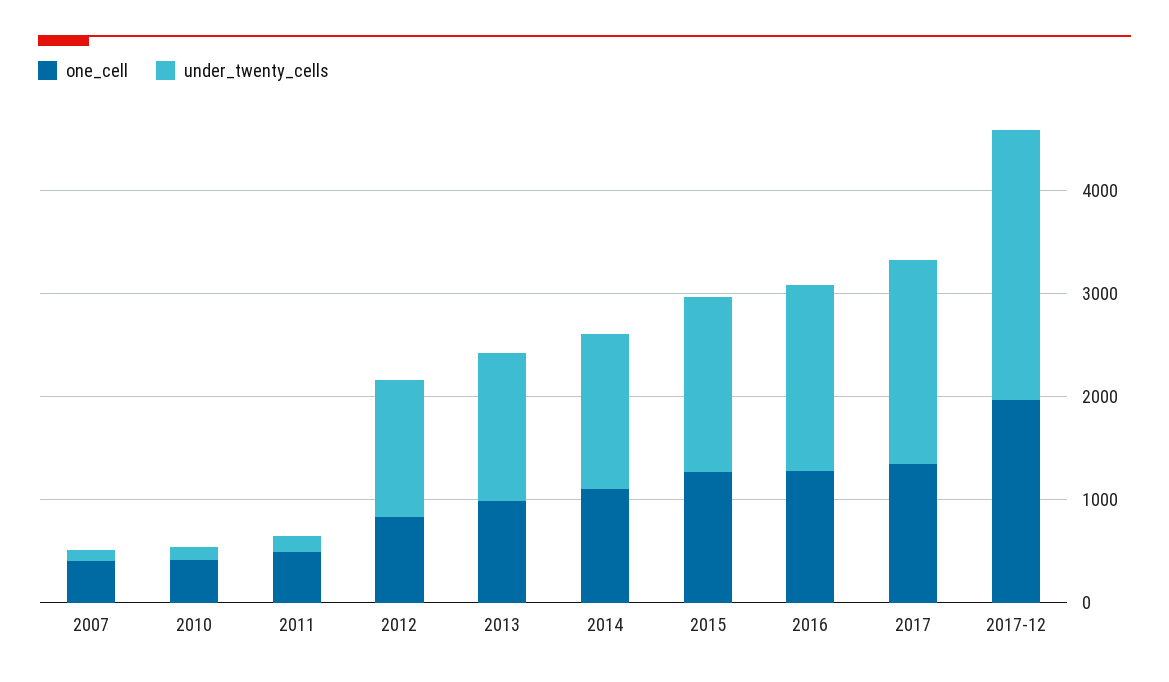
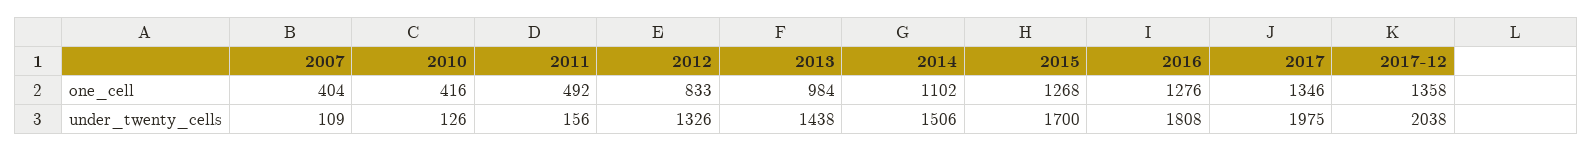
one_cell, 2017-12: 2000 -> 1358
under_twenty_cells, 2017-12: 2600 -> 2038

